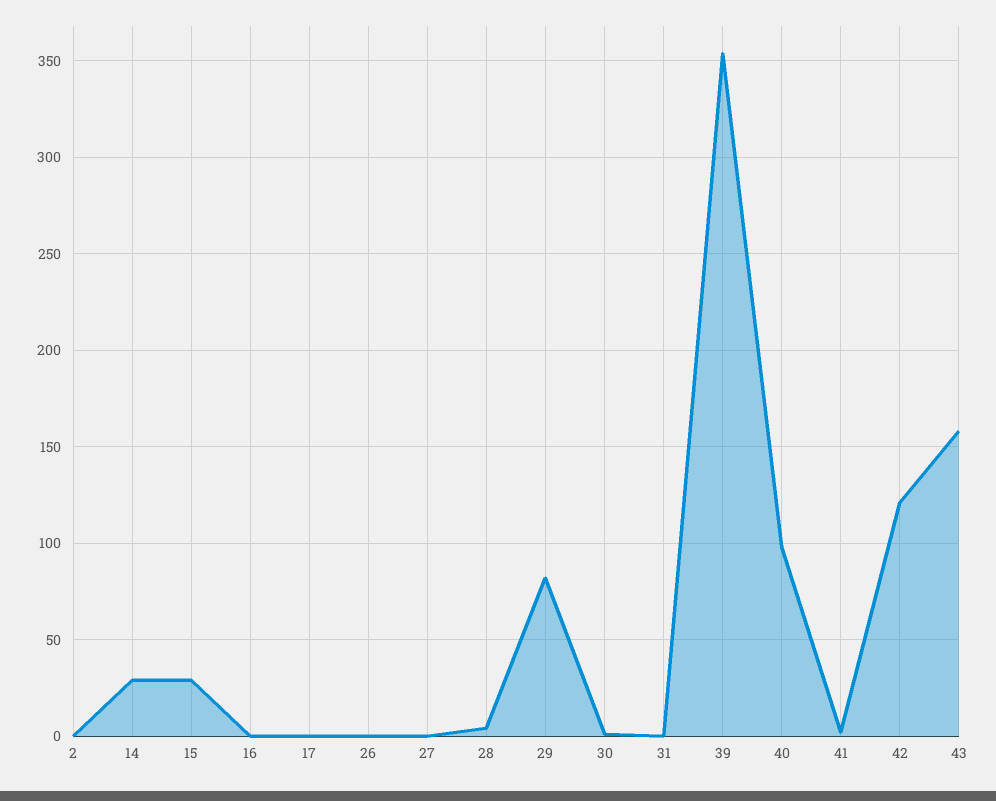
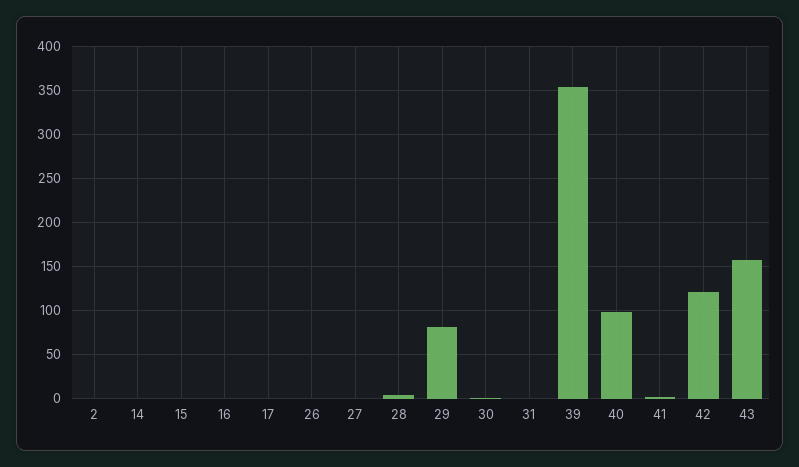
14: 30 -> 0
15: 30 -> 0

